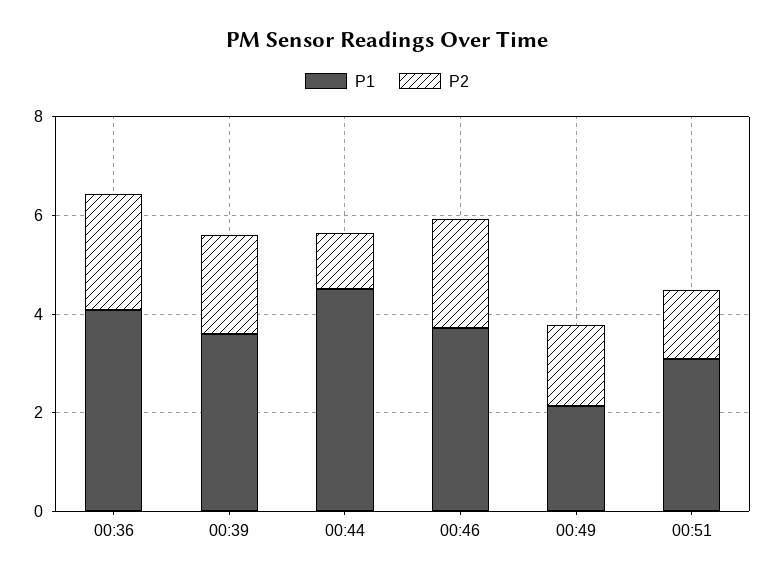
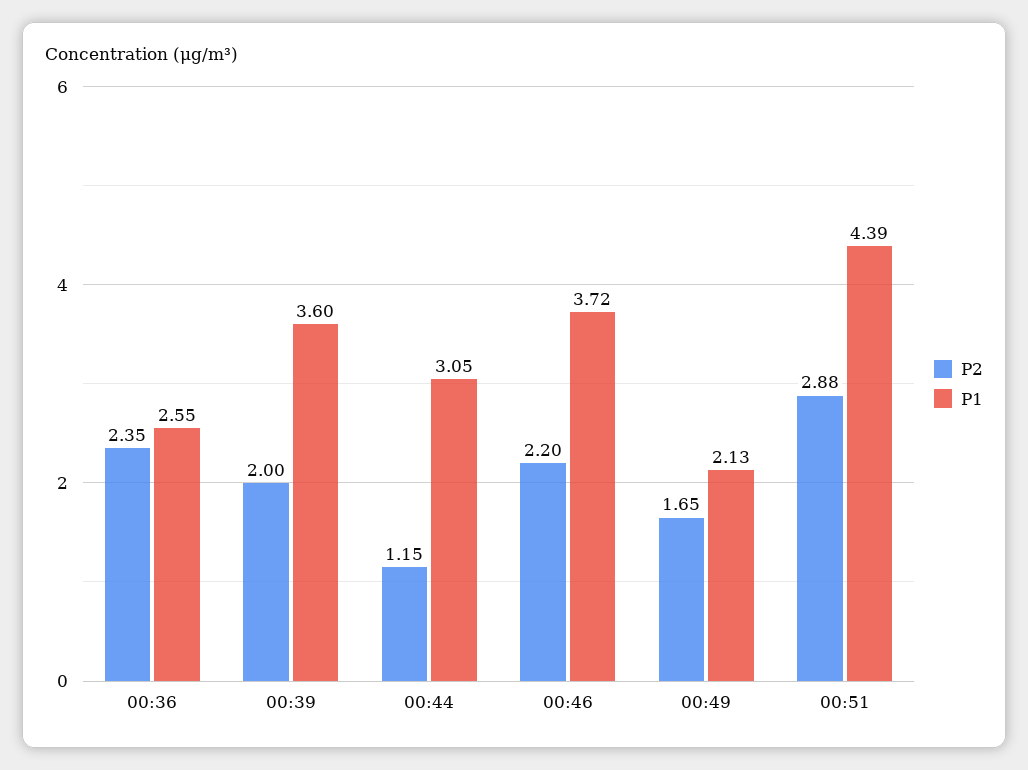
P1, 00:36: 4 -> 2.55
P1, 00:44: 4.5 -> 3.05
P1, 00:51: 3 -> 4.39
P2, 00:51: 1.5 -> 2.88

